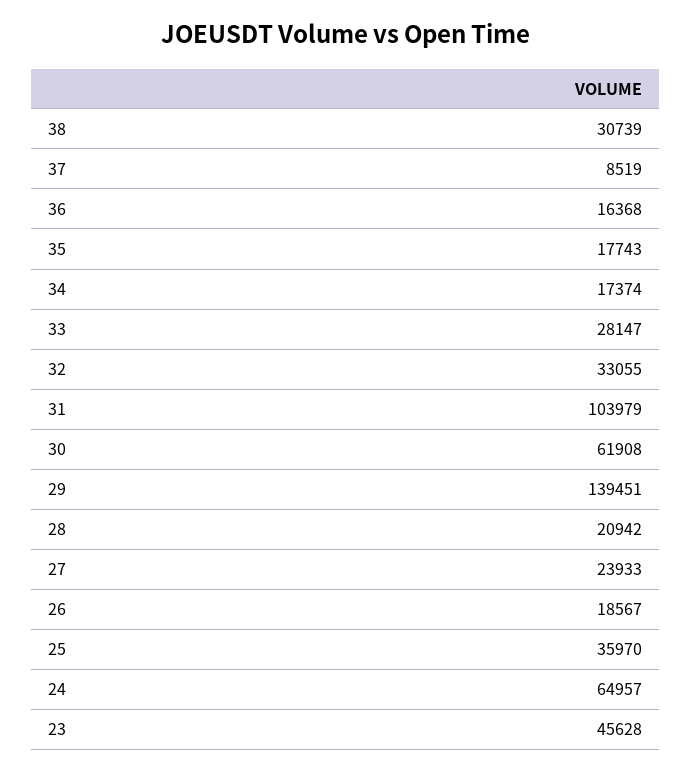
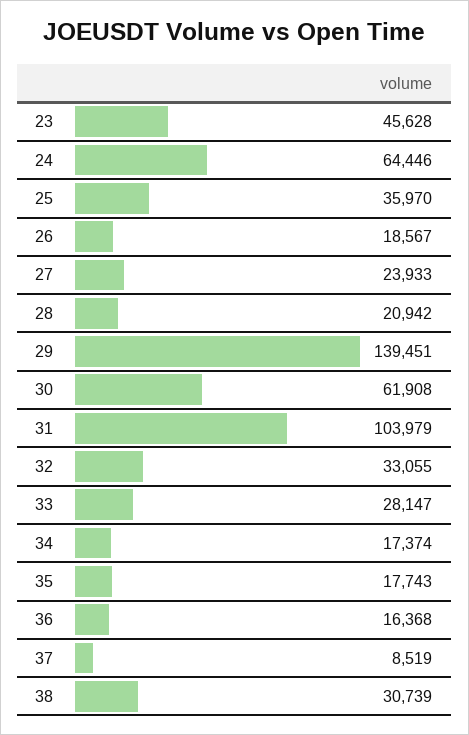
24: 64957 -> 64446

